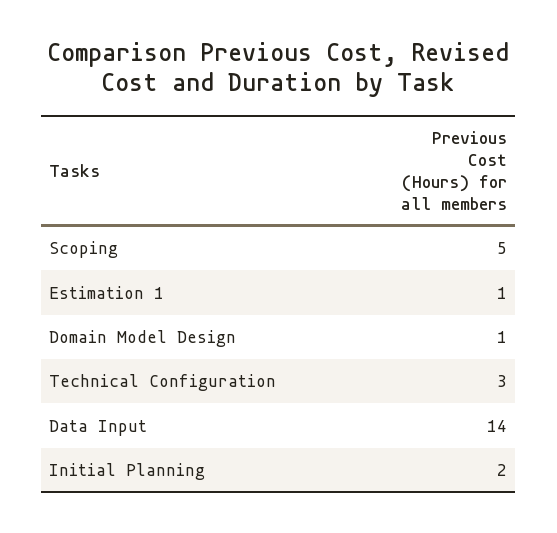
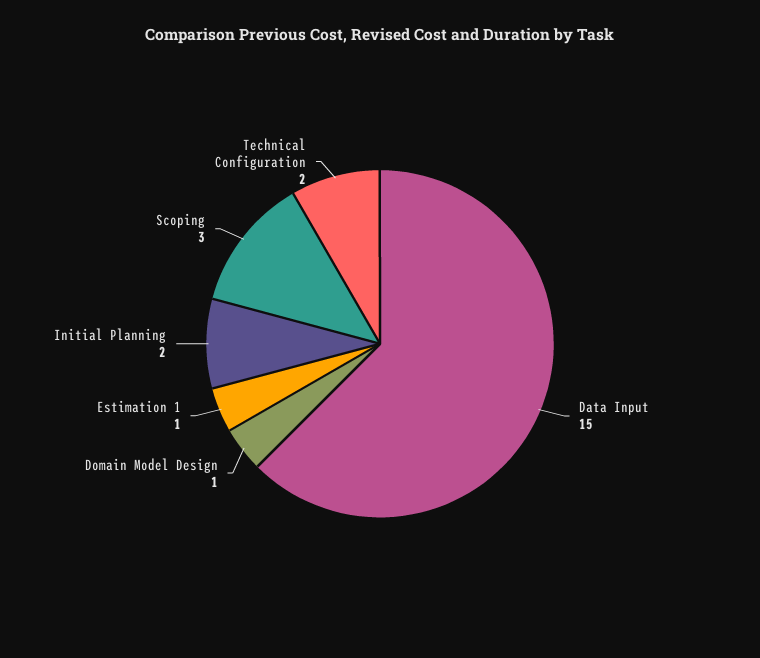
Scoping: 5 -> 3
Technical Configuration: 3 -> 2
Data Input: 14 -> 15

